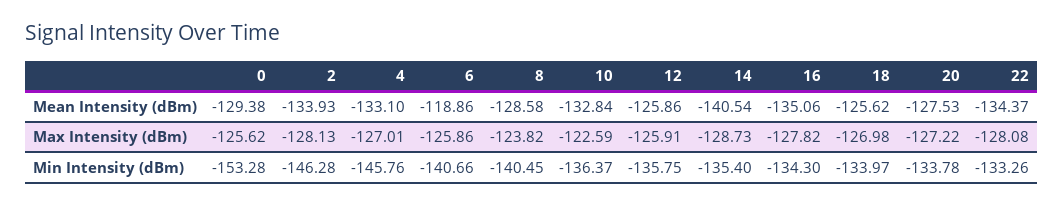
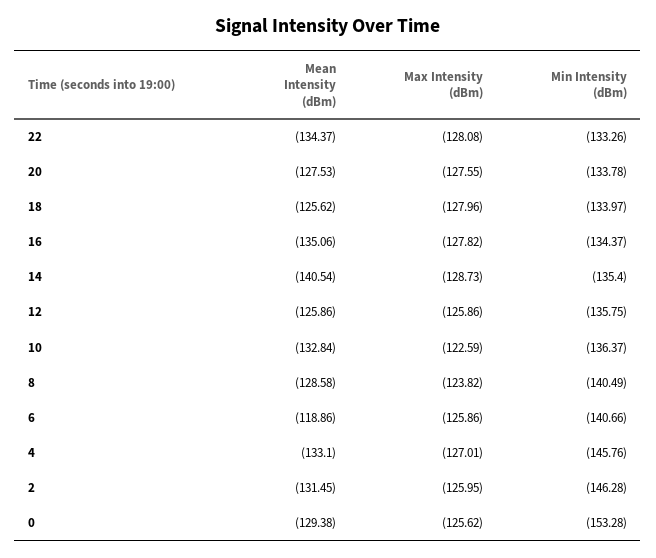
2, Mean Intensity (dBm): -133.93 -> -131.45
2, Max Intensity (dBm): -128.13 -> -125.95
12, Max Intensity (dBm): -125.91 -> -125.86
18, Max Intensity (dBm): -126.98 -> -127.96
20, Max Intensity (dBm): -127.22 -> -127.55
8, Min Intensity (dBm): -140.45 -> -140.49
16, Min Intensity (dBm): -134.3 -> -134.37

